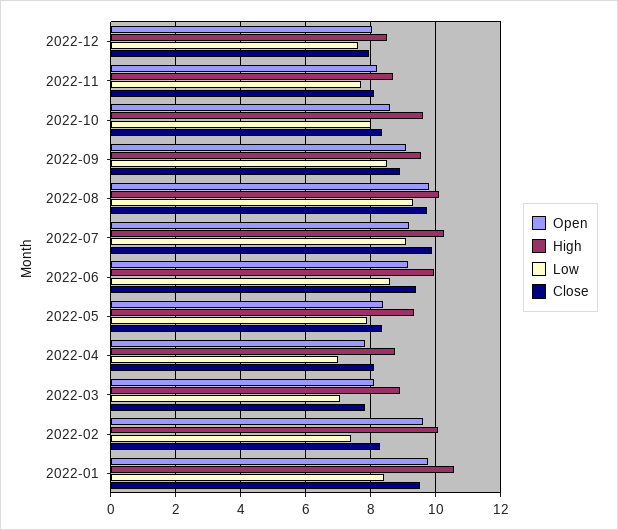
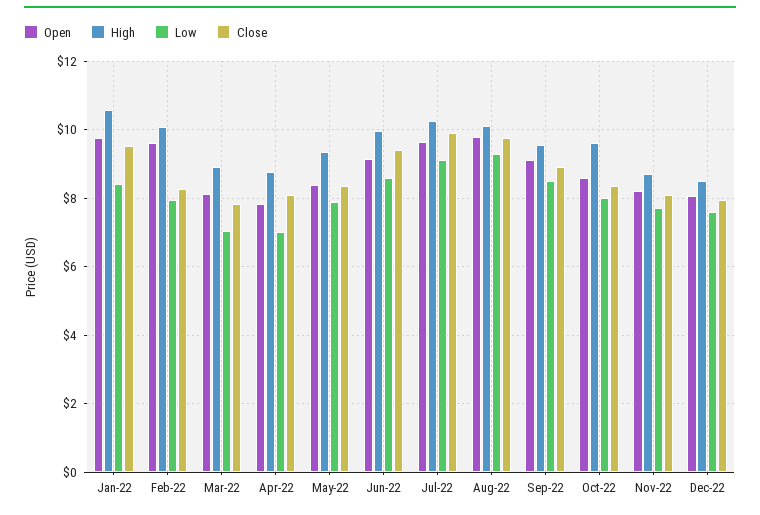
Open, 2022-07: 9.2 -> 9.6
Low, 2022-02: 7.4 -> 8

